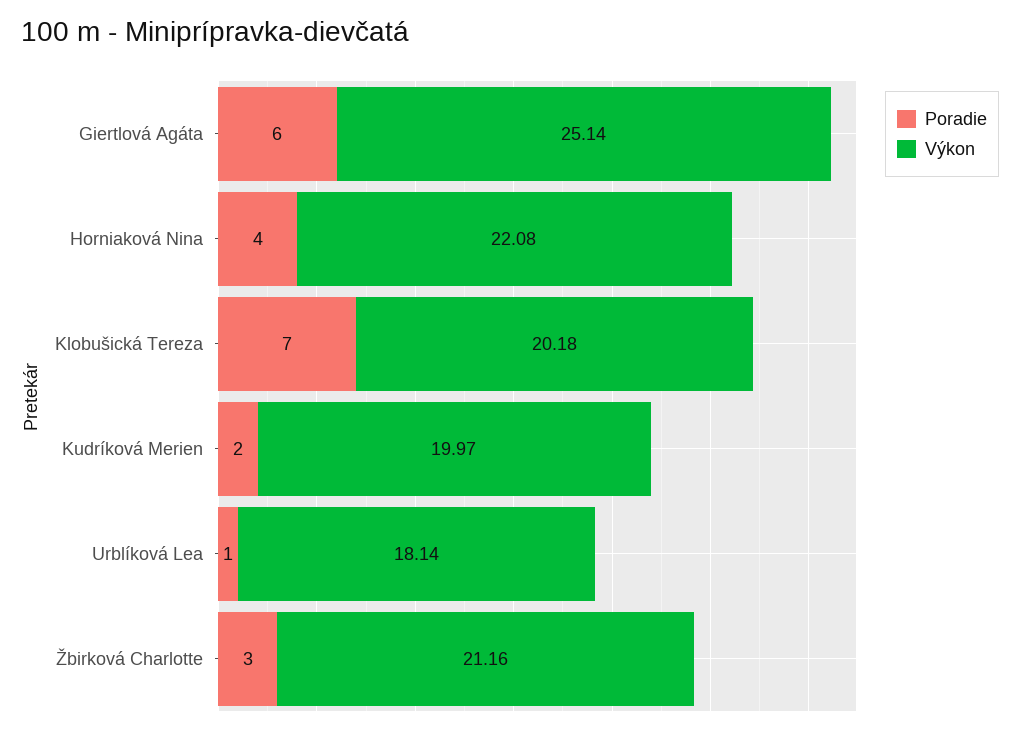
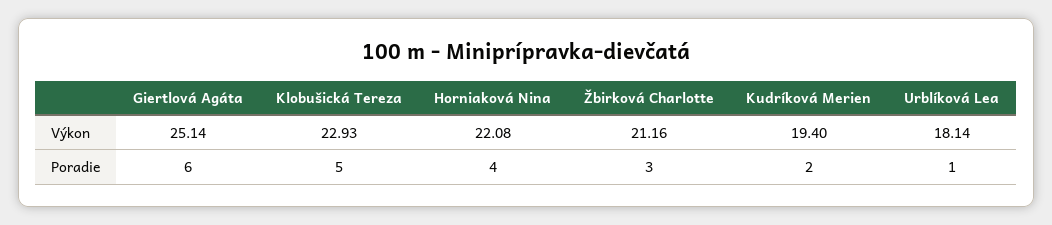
Poradie, Klobušická Tereza: 7 -> 5
Výkon, Klobušická Tereza: 20.18 -> 22.93
Výkon, Kudríková Merien: 19.97 -> 19.4

